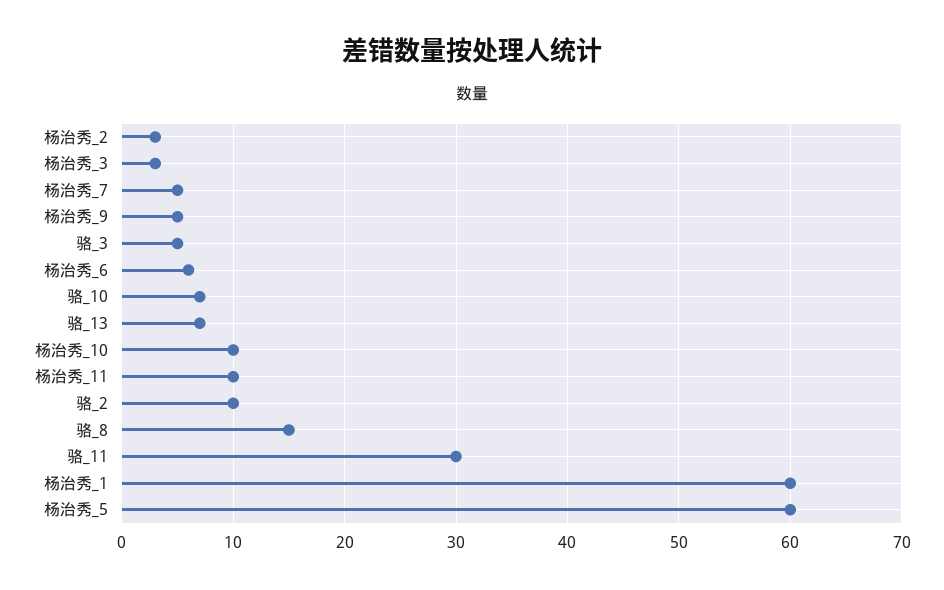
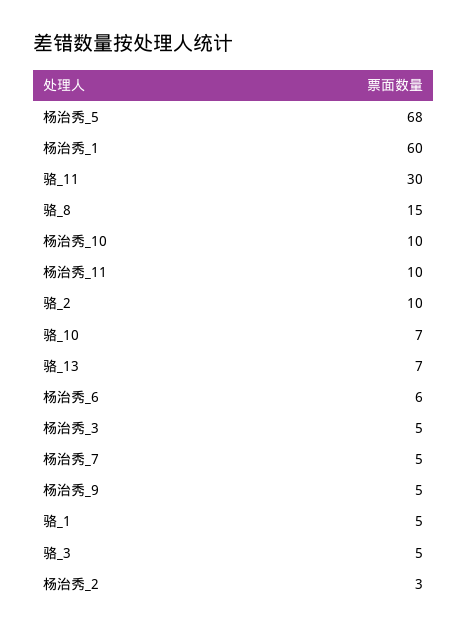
杨治秀_3: 3 -> 5
杨治秀_5: 60 -> 68
骆_1: none -> 5

